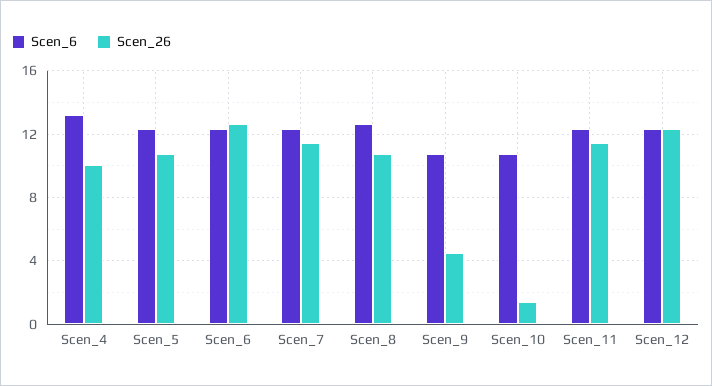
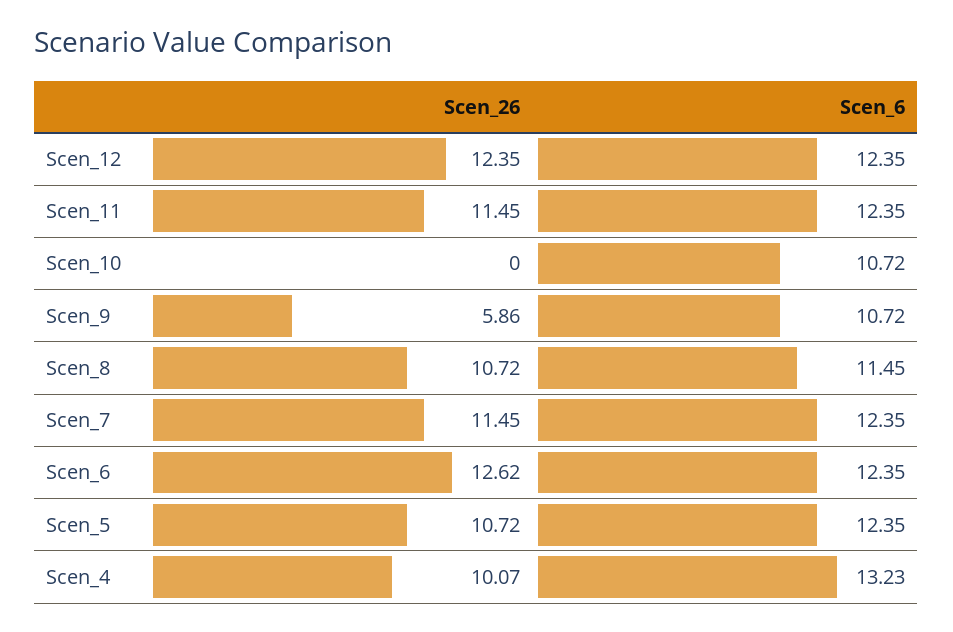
Scen_6, Scen_8: 12.5 -> 11.45
Scen_26, Scen_9: 4.5 -> 5.86
Scen_26, Scen_10: 1.5 -> 0

